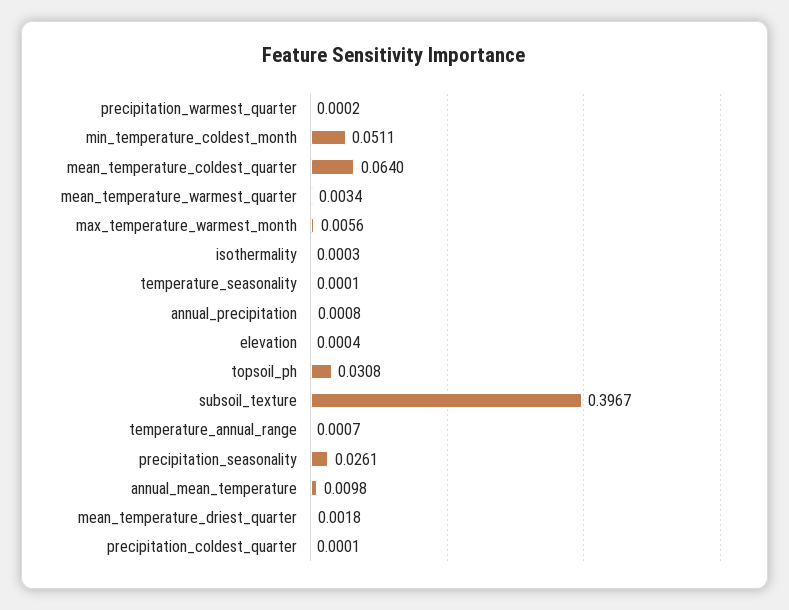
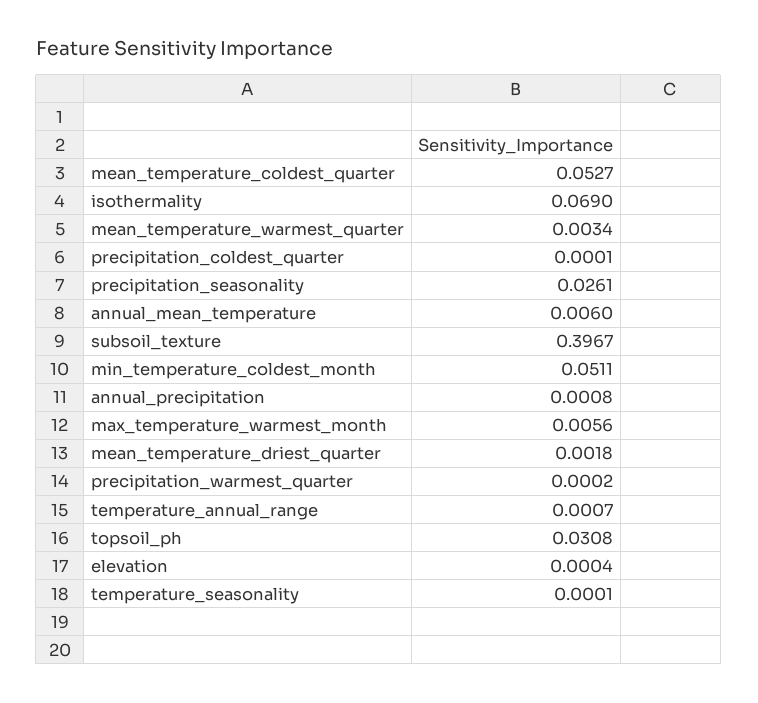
mean_temperature_coldest_quarter: 0.064 -> 0.0527
isothermality: 0.0003 -> 0.069
annual_mean_temperature: 0.0098 -> 0.006

